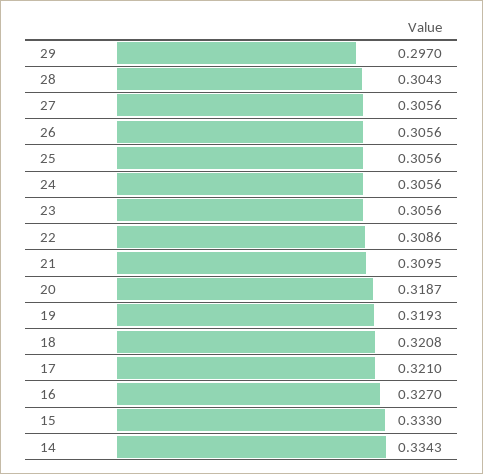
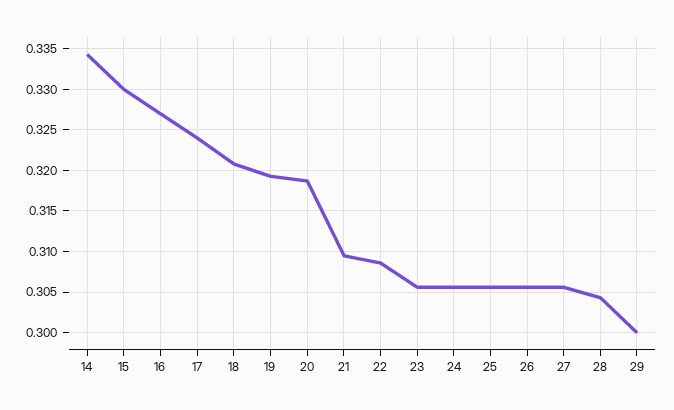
29: 0.297 -> 0.3
17: 0.321 -> 0.324
15: 0.333 -> 0.33

